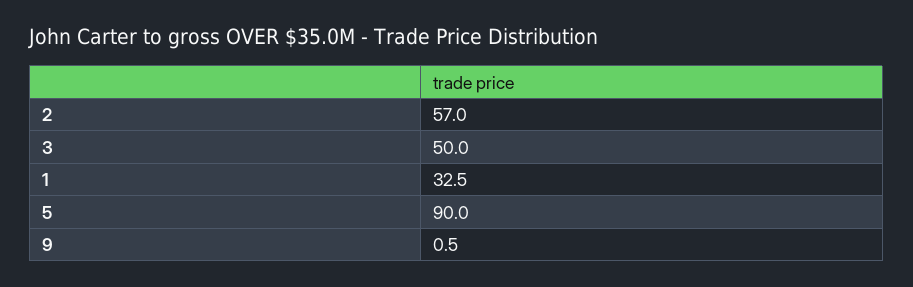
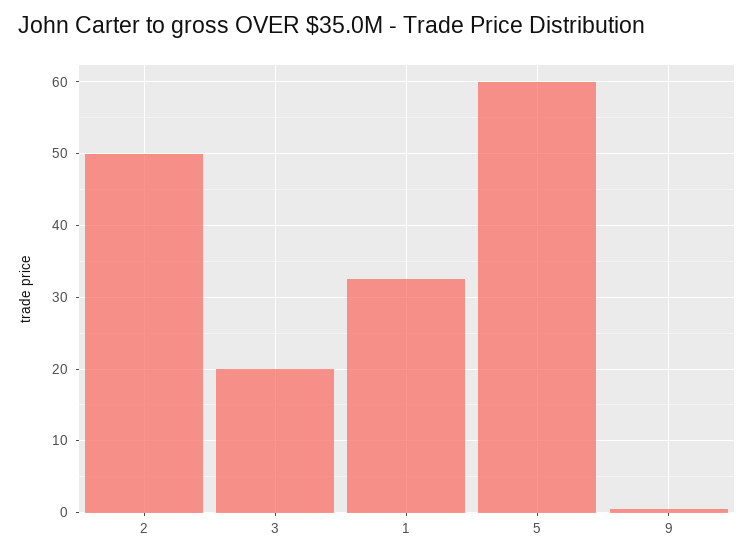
2: 57 -> 50
3: 50 -> 20
5: 90 -> 60

